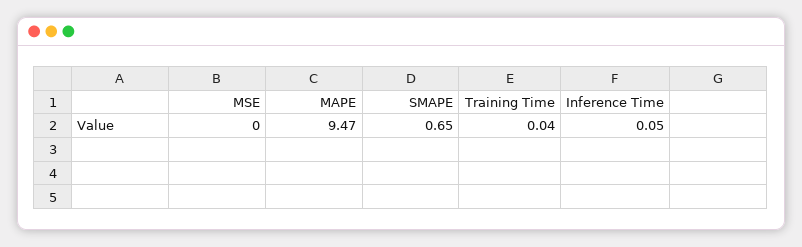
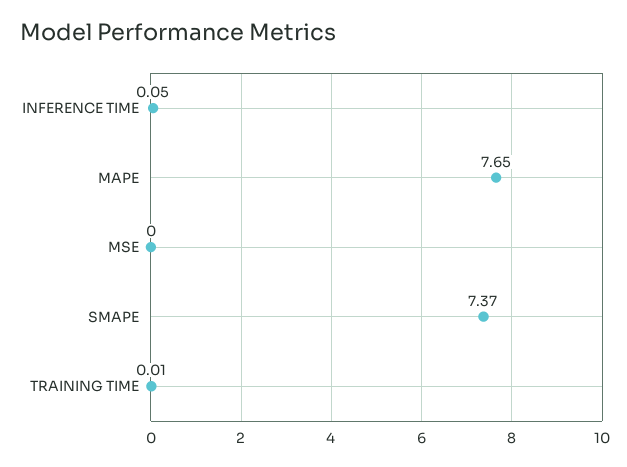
MAPE: 9.47 -> 7.65
SMAPE: 0.65 -> 7.37
Training Time: 0.04 -> 0.01

